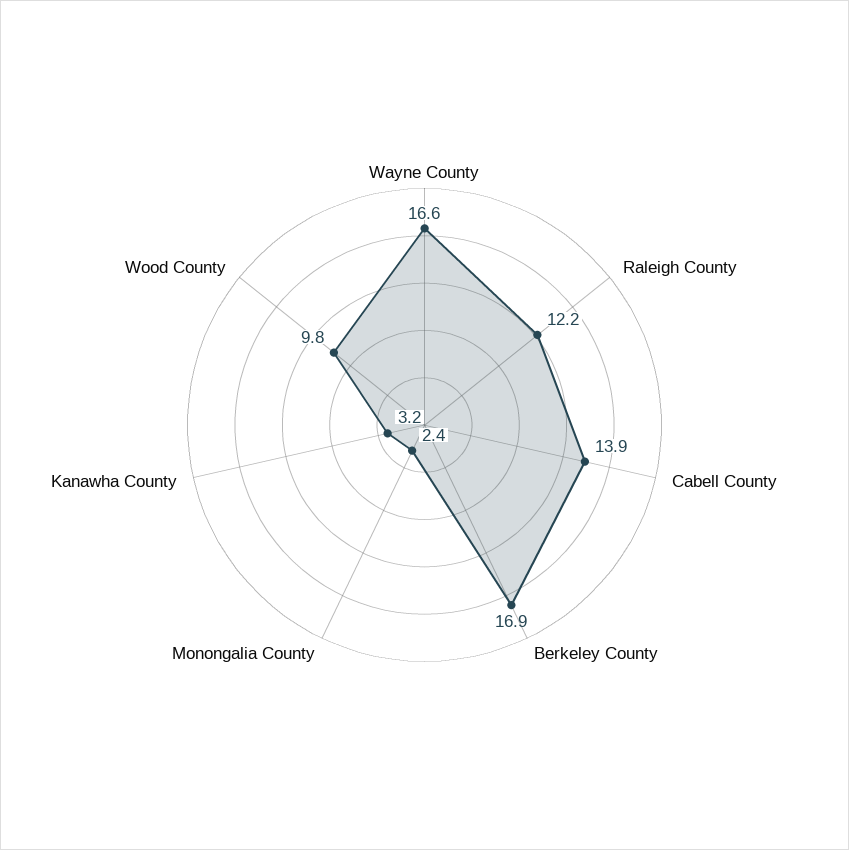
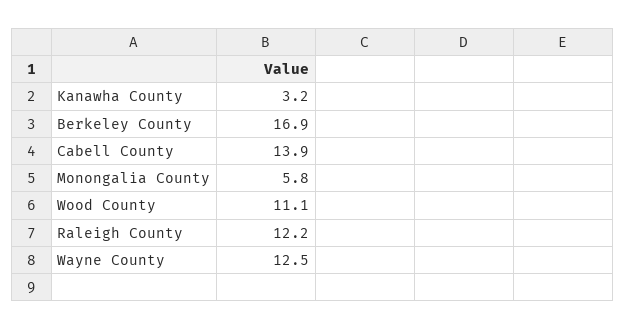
Wayne County: 16.6 -> 12.5
Monongalia County: 2.4 -> 5.8
Wood County: 9.8 -> 11.1

